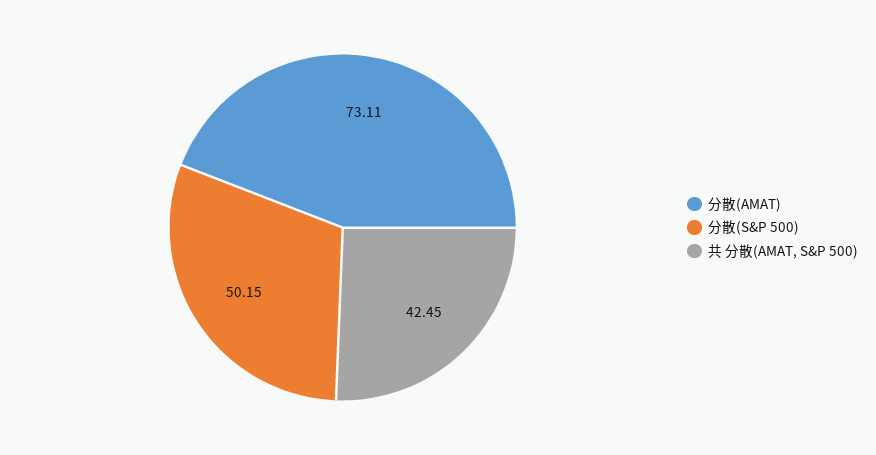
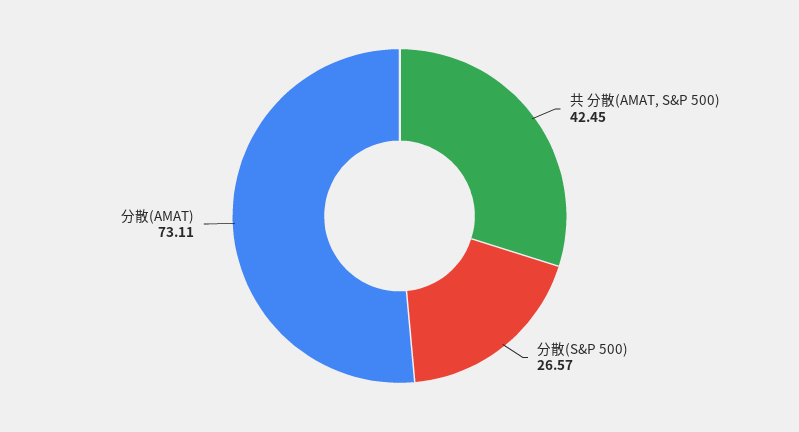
分散(S&P 500): 50.15 -> 26.57

